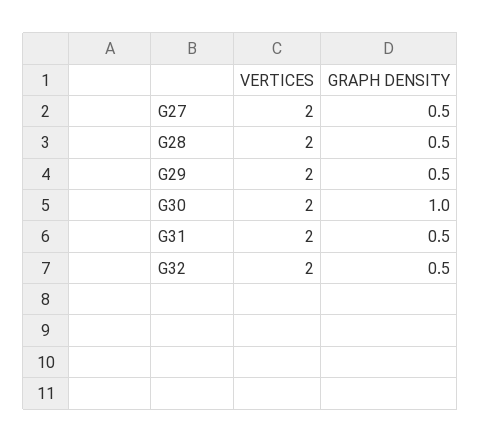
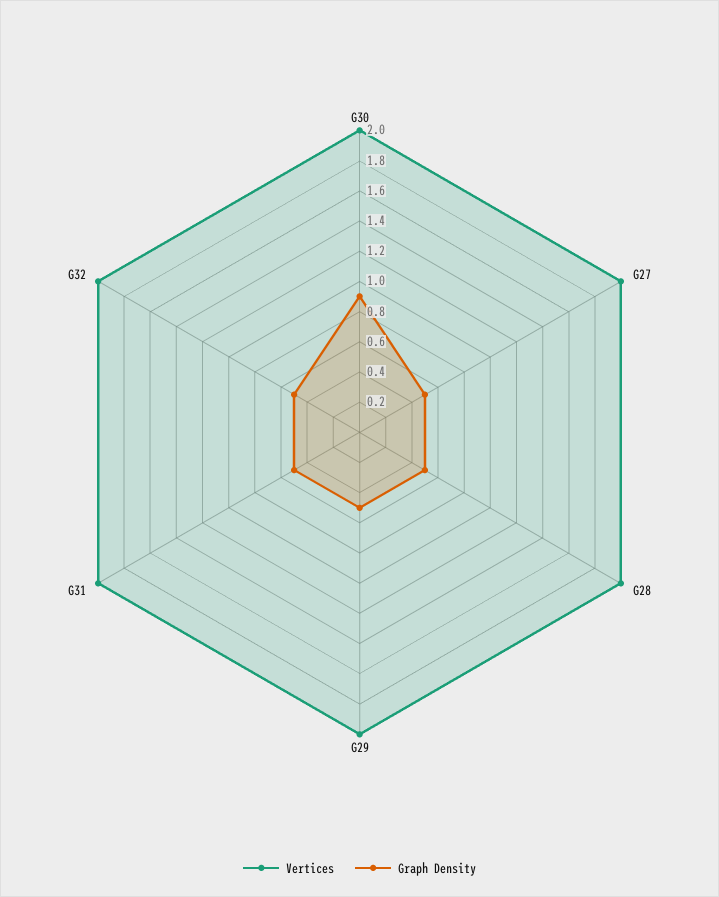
GRAPH DENSITY, G30: 1 -> 0.9

